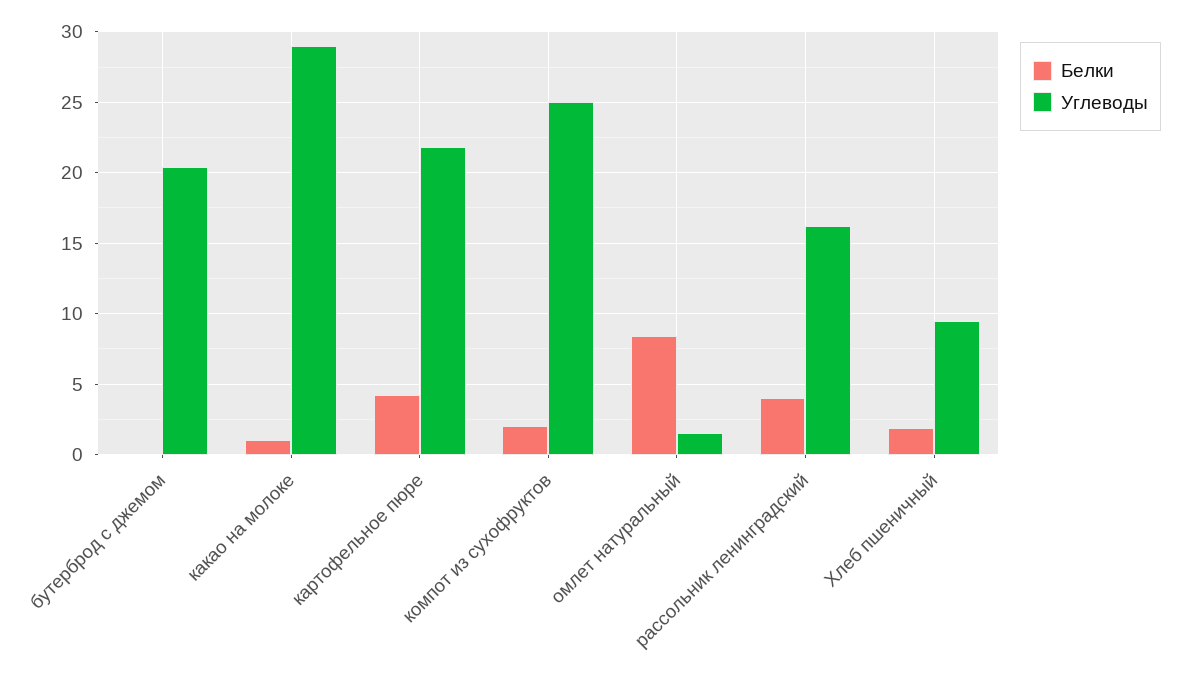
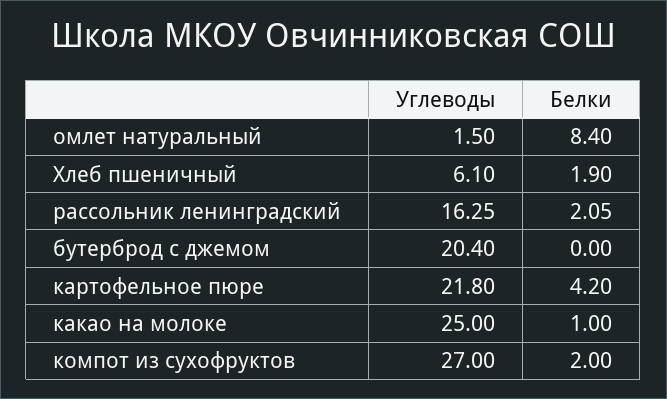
Углеводы, какао на молоке: 29 -> 25
Углеводы, компот из сухофруктов: 25 -> 27
Белки, рассольник ленинградский: 4 -> 2.05
Углеводы, Хлеб пшеничный: 9.5 -> 6.1

